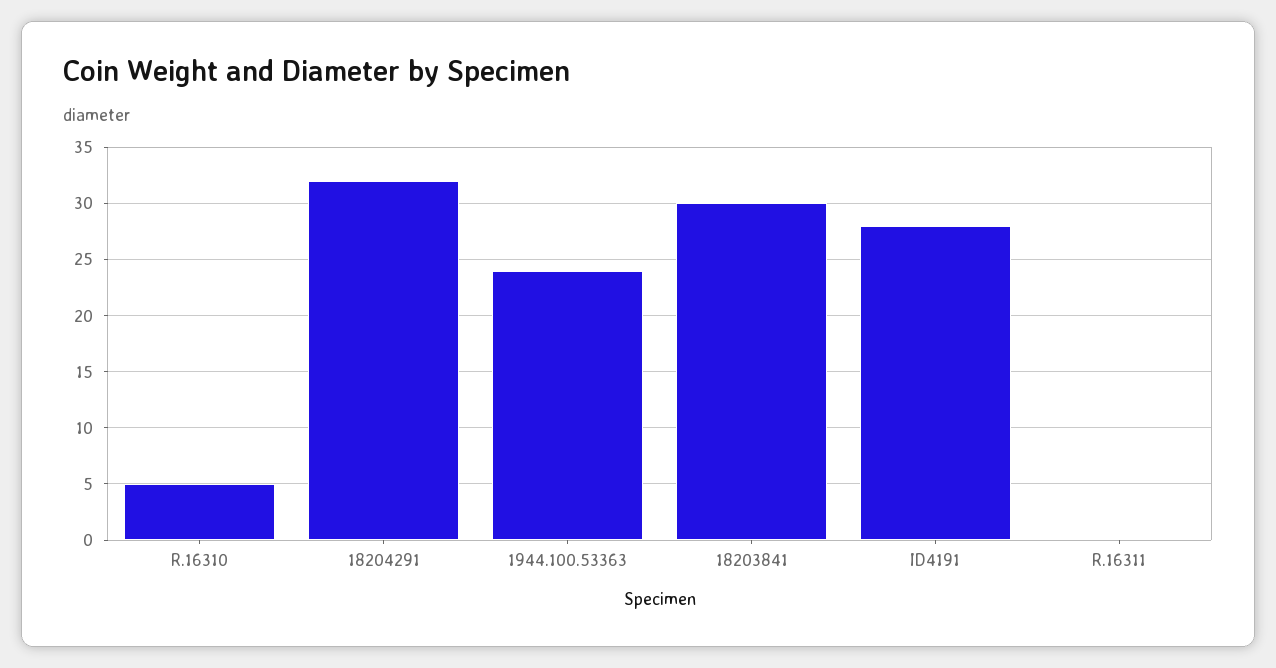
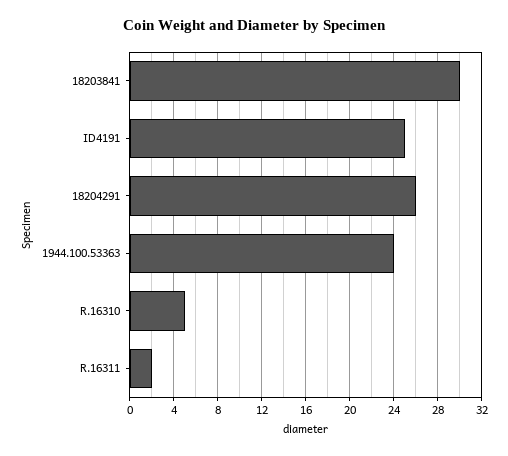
18204291: 32 -> 26
ID4191: 28 -> 25
R.16311: 0 -> 2

